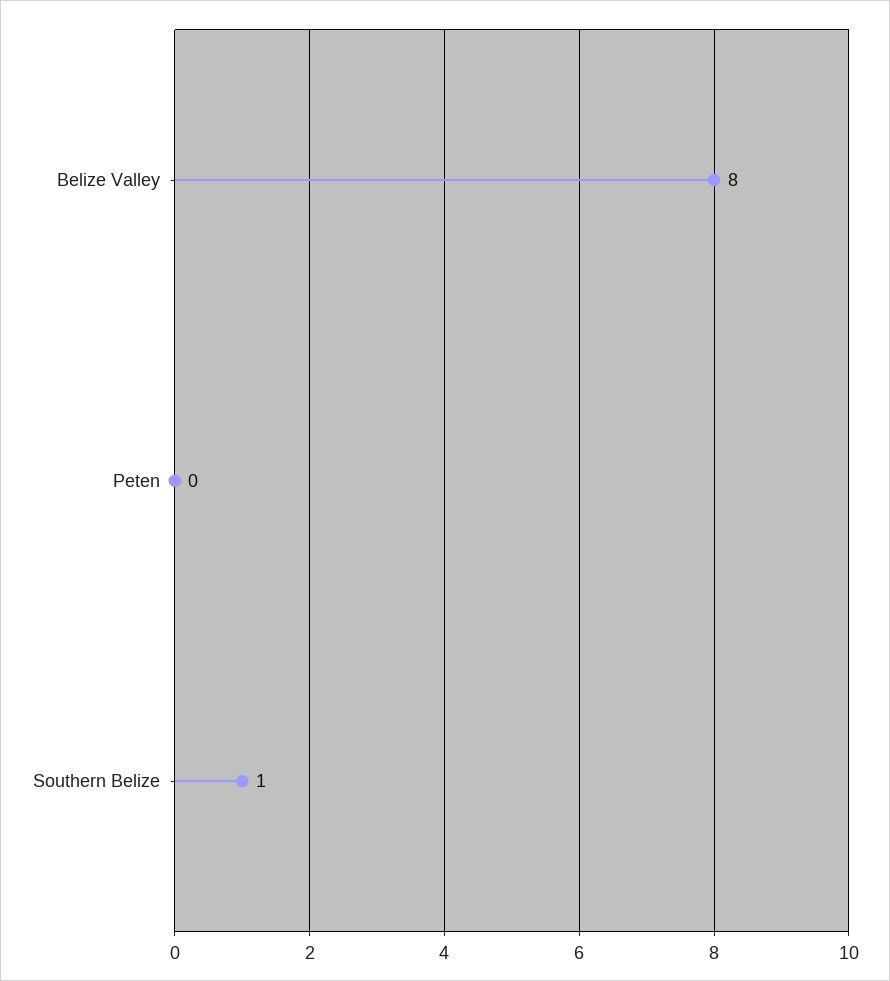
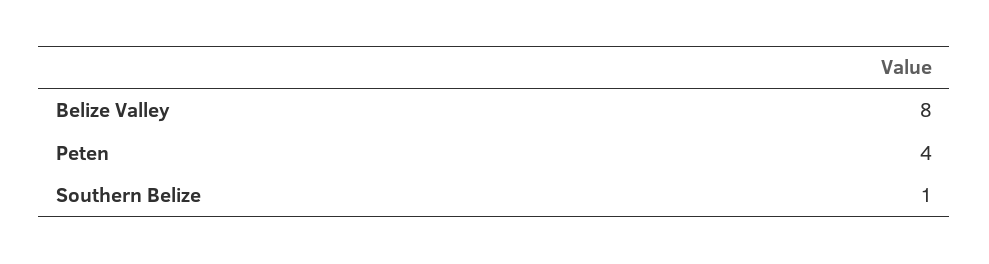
Peten: 0 -> 4

